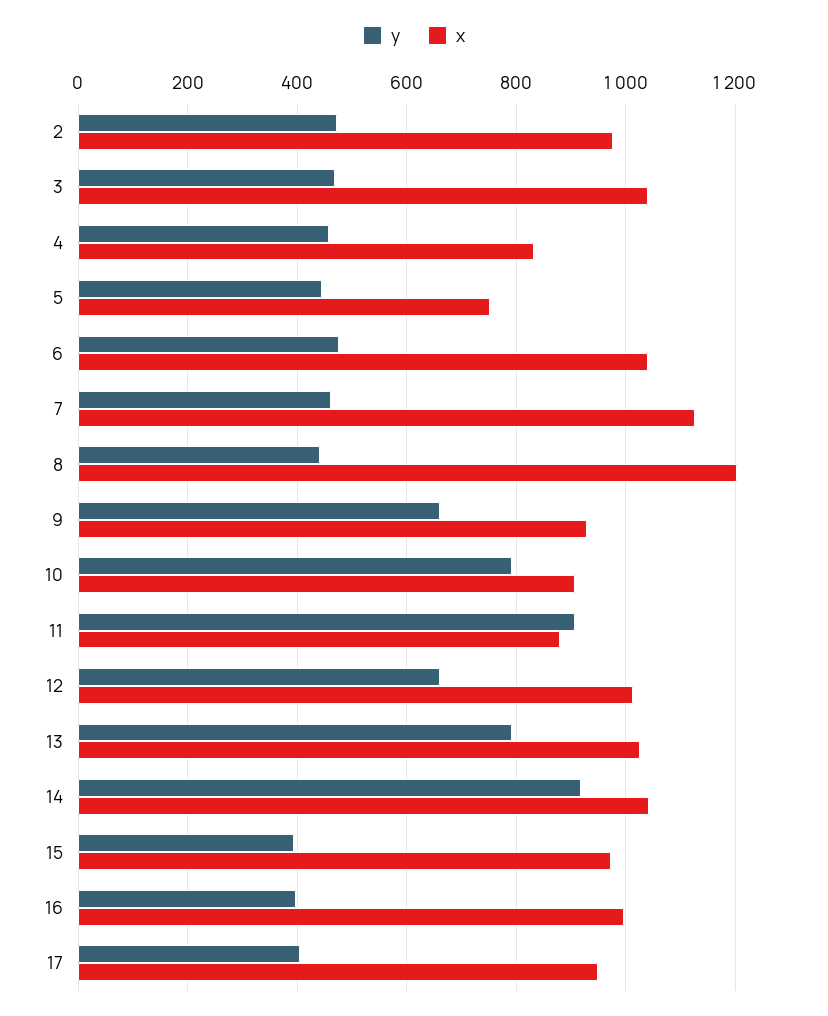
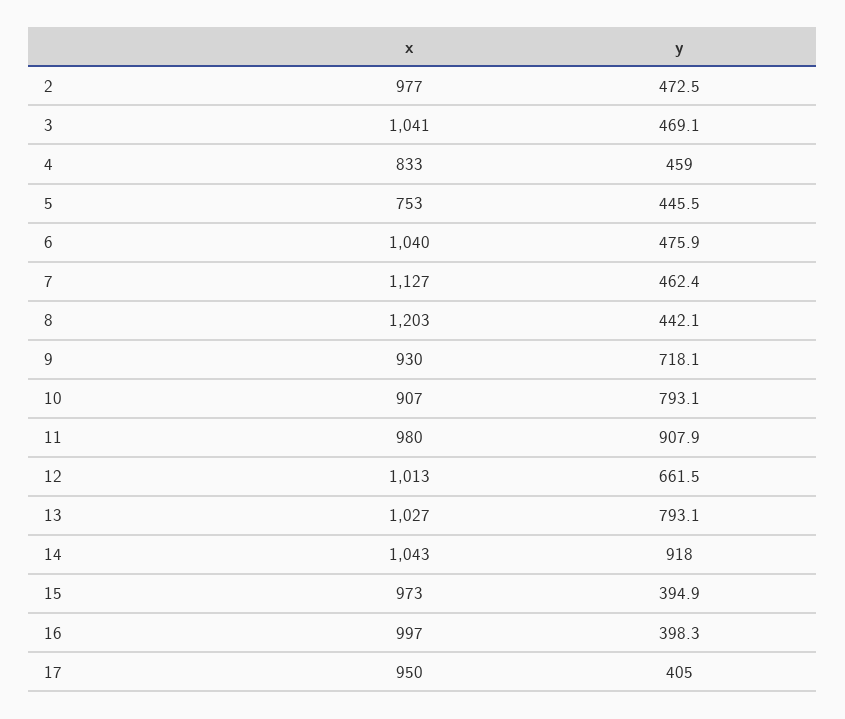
y, 9: 660 -> 718.1
x, 11: 880 -> 980

